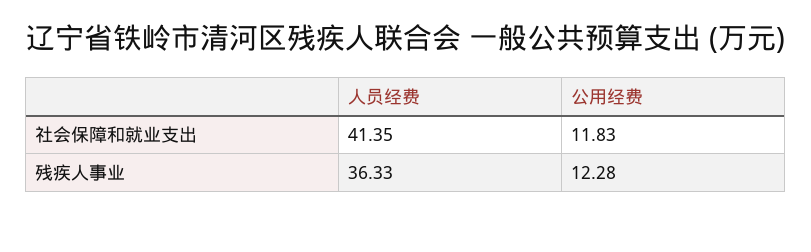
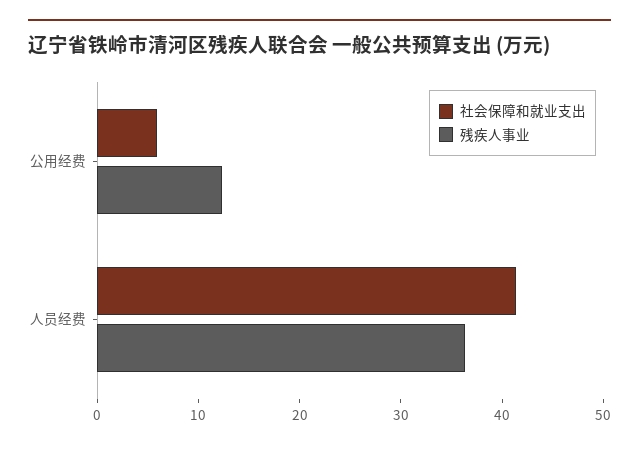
社会保障和就业支出, 公用经费: 11.83 -> 6

